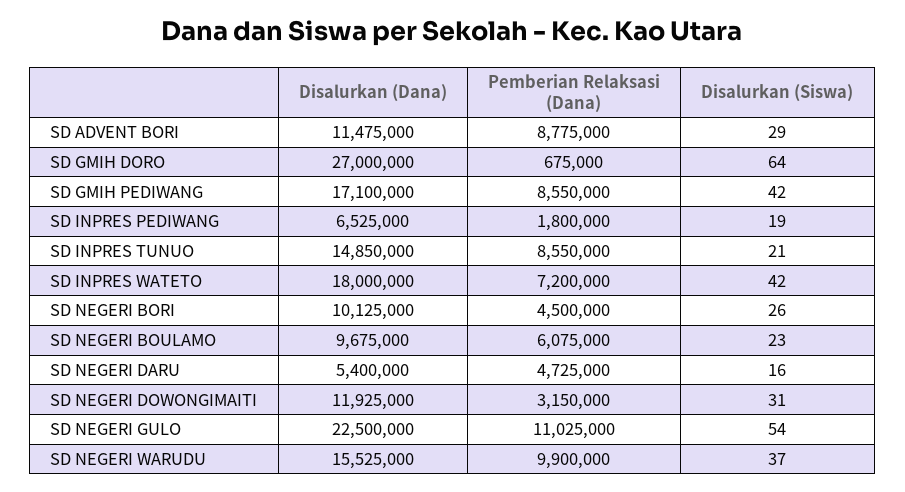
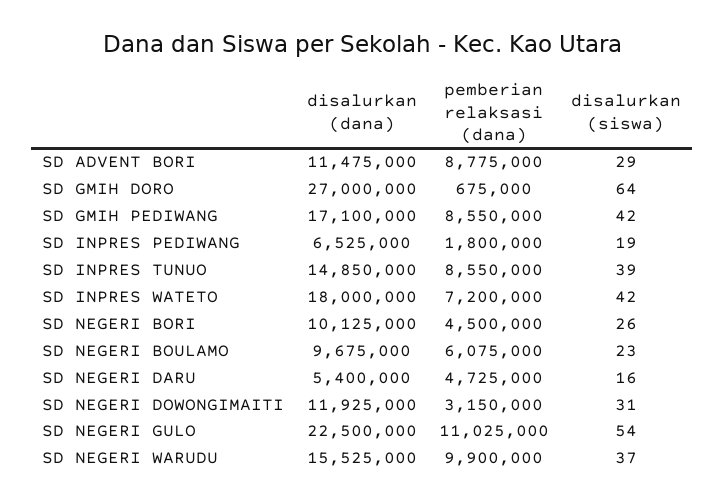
Disalurkan (Siswa), SD INPRES TUNUO: 21 -> 39

